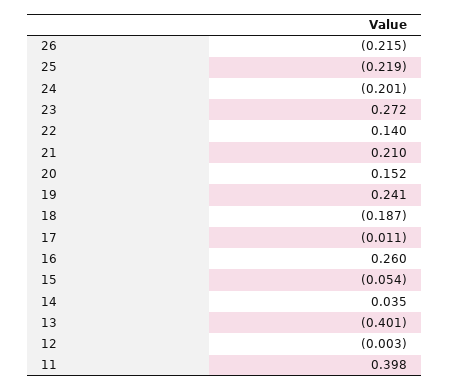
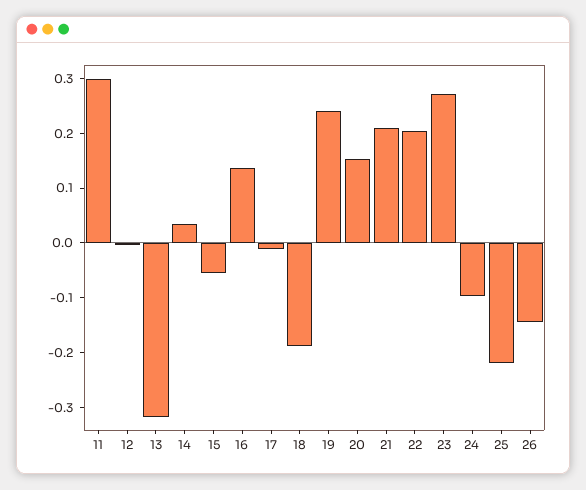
26: -0.215 -> -0.14
24: -0.201 -> -0.1
22: 0.14 -> 0.2
16: 0.26 -> 0.14
13: -0.401 -> -0.32
11: 0.398 -> 0.3

